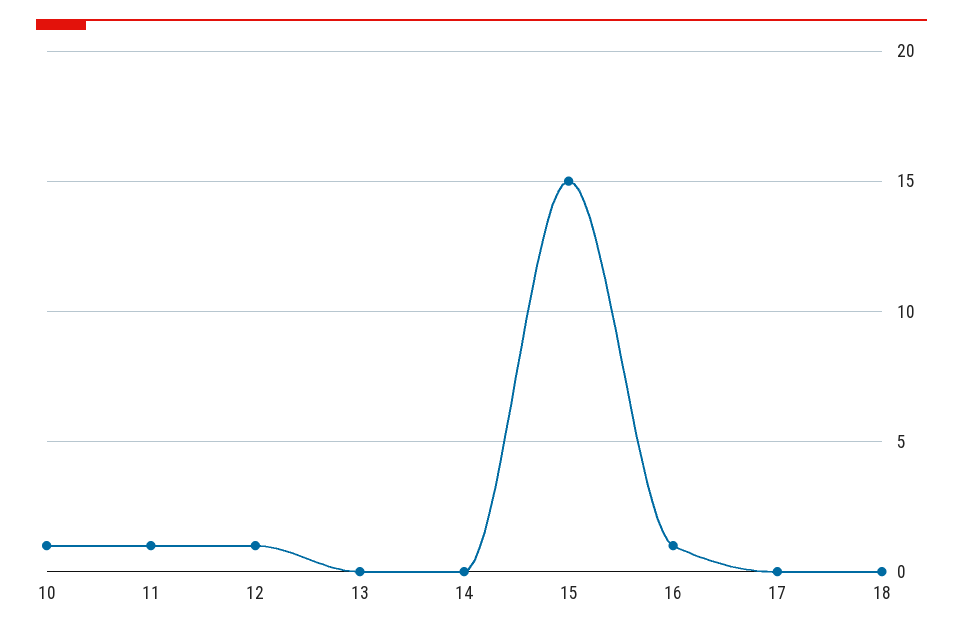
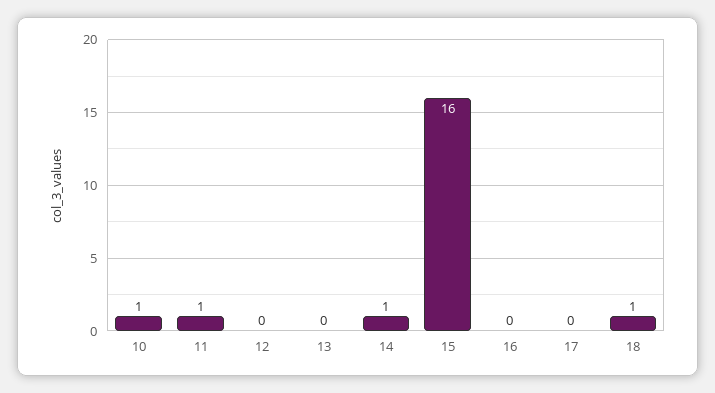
12: 1 -> 0
14: 0 -> 1
15: 15 -> 16
16: 1 -> 0
18: 0 -> 1

